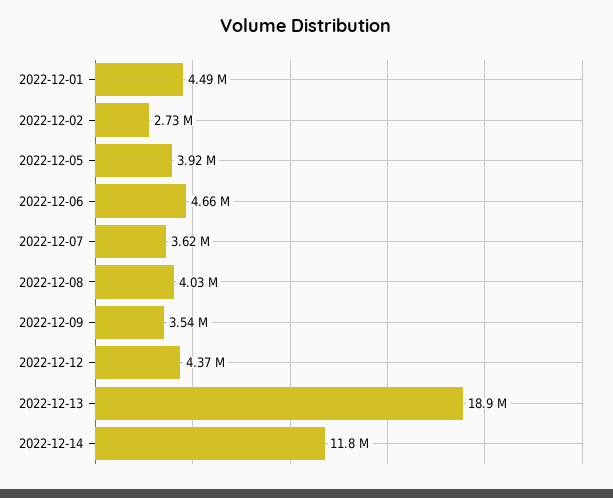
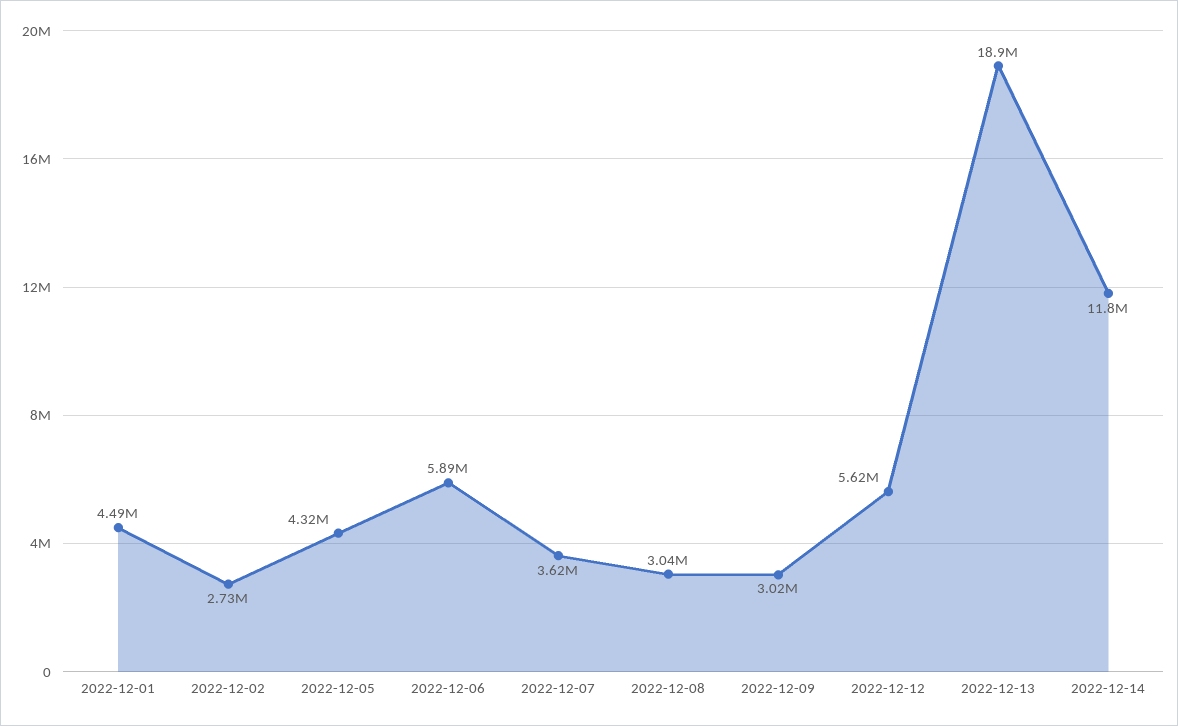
2022-12-05: 3920000 -> 4320000
2022-12-06: 4660000 -> 5890000
2022-12-08: 4030000 -> 3040000
2022-12-09: 3540000 -> 3020000
2022-12-12: 4370000 -> 5620000

